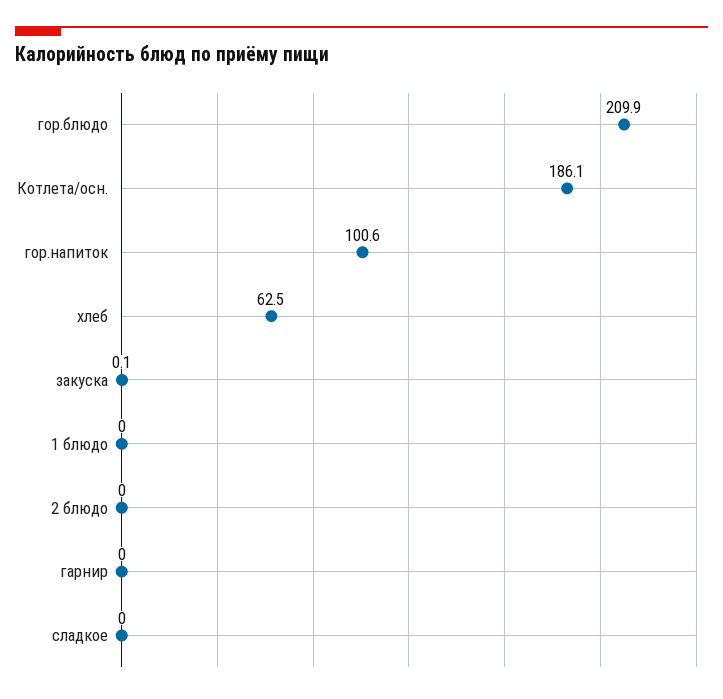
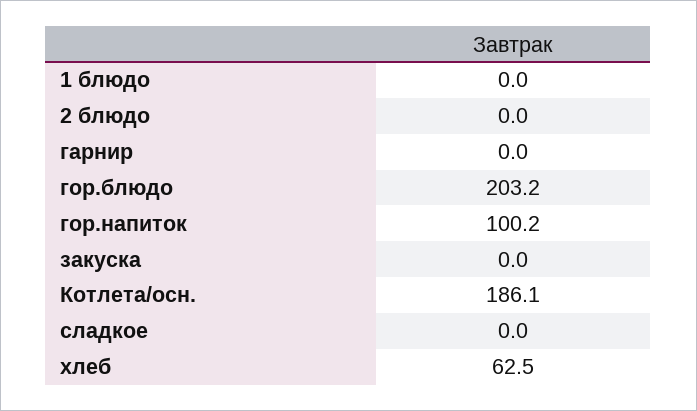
гор.блюдо: 209.9 -> 203.2
гор.напиток: 100.6 -> 100.2
закуска: 0.1 -> 0

